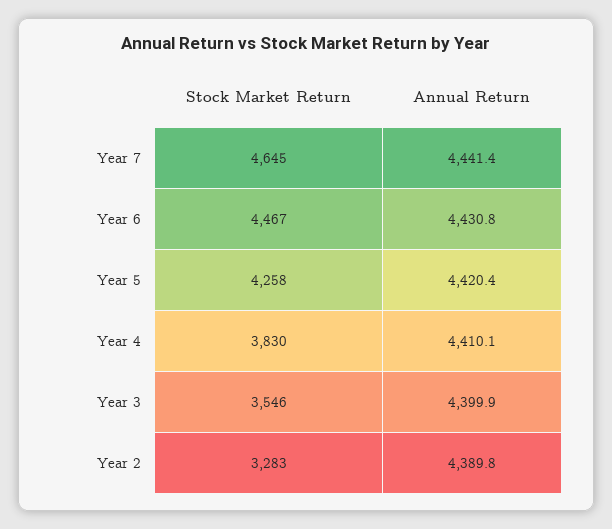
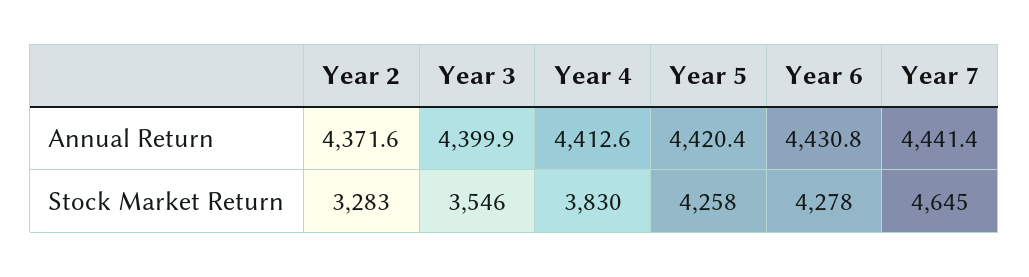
Stock Market Return, Year 6: 4467 -> 4278
Annual Return, Year 4: 4410.1 -> 4412.6
Annual Return, Year 2: 4389.8 -> 4371.6

